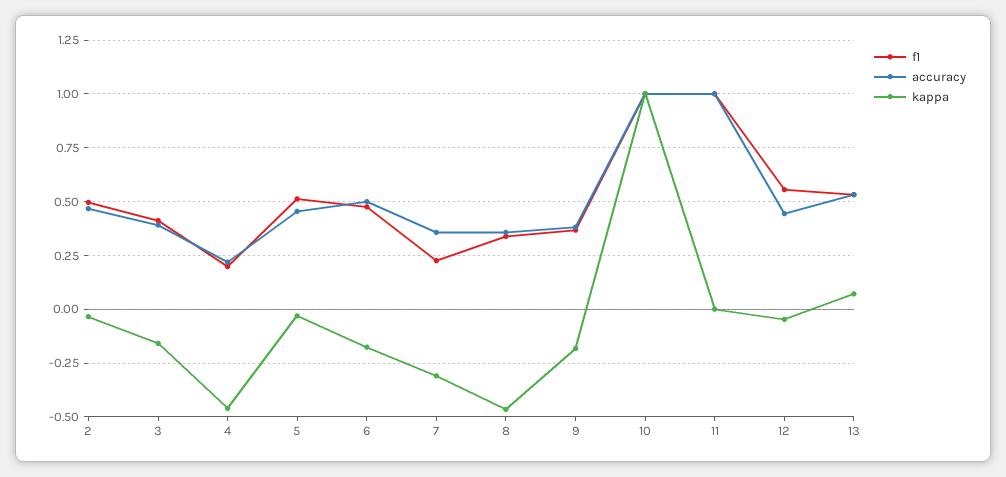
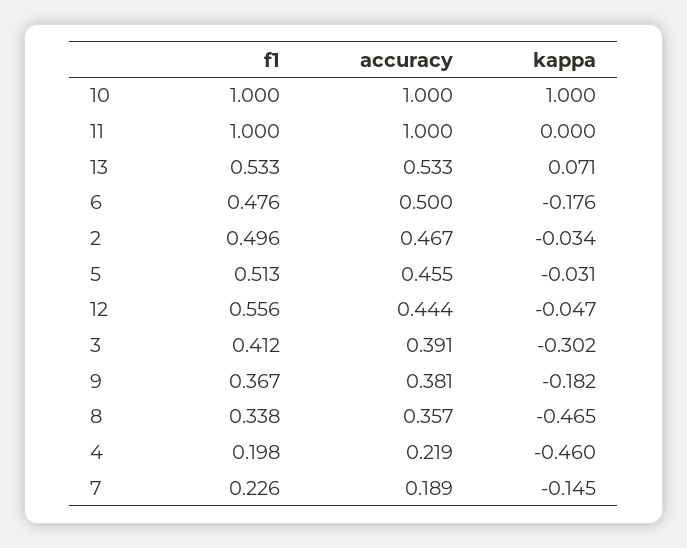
kappa, 3: -0.15 -> -0.302
accuracy, 7: 0.35 -> 0.189
kappa, 7: -0.3 -> -0.145

